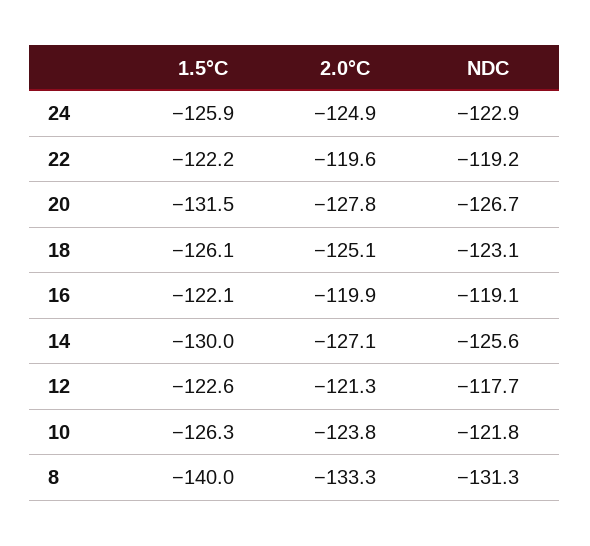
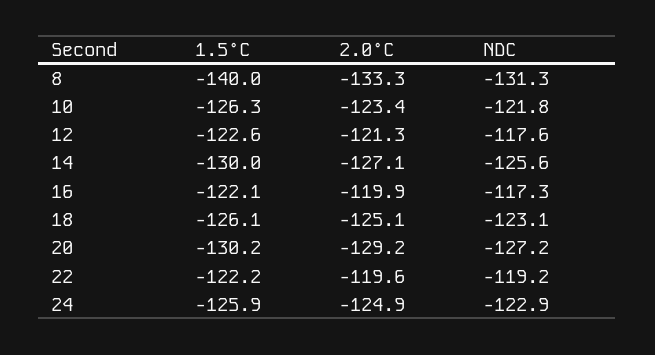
1.5°C, 20: -131.5 -> -130.2
2.0°C, 20: -127.8 -> -129.2
NDC, 20: -126.7 -> -127.2
NDC, 16: -119.1 -> -117.3
NDC, 12: -117.7 -> -117.6
2.0°C, 10: -123.8 -> -123.4

